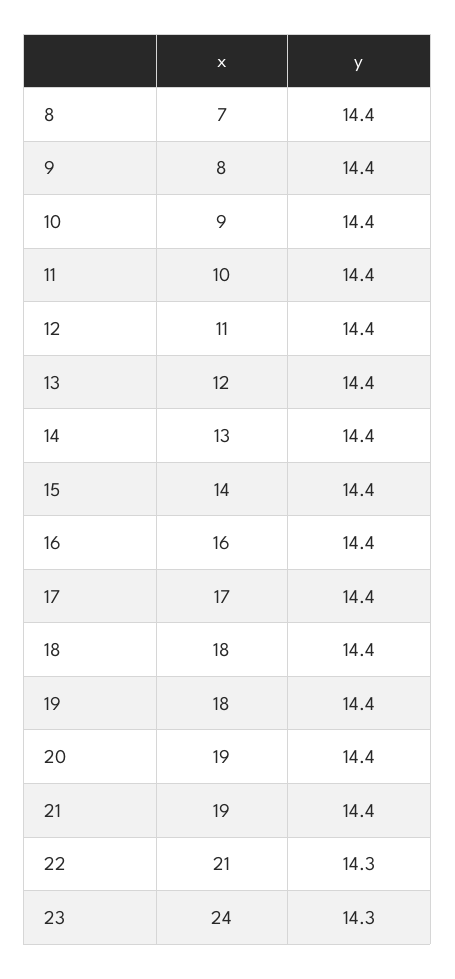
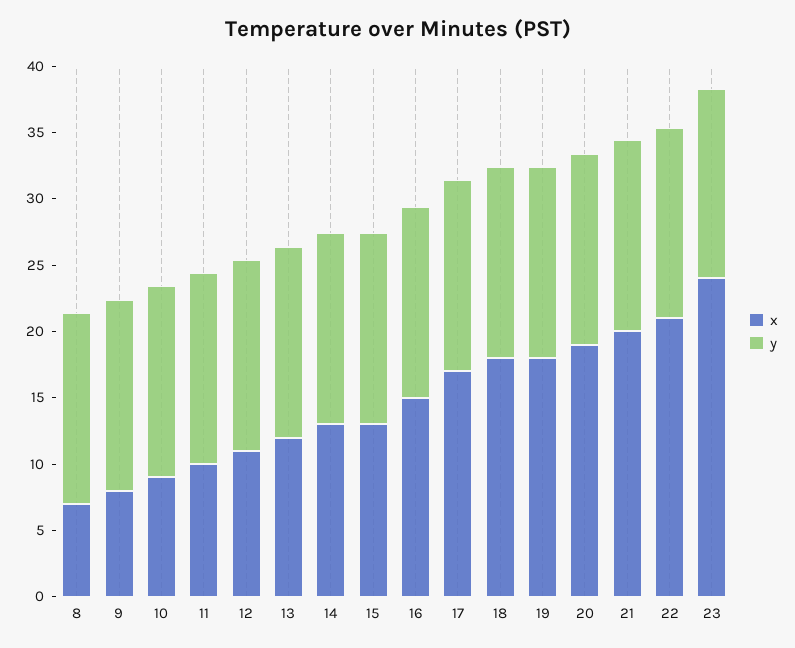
x, 15: 14 -> 13
x, 16: 16 -> 15
x, 21: 19 -> 20

